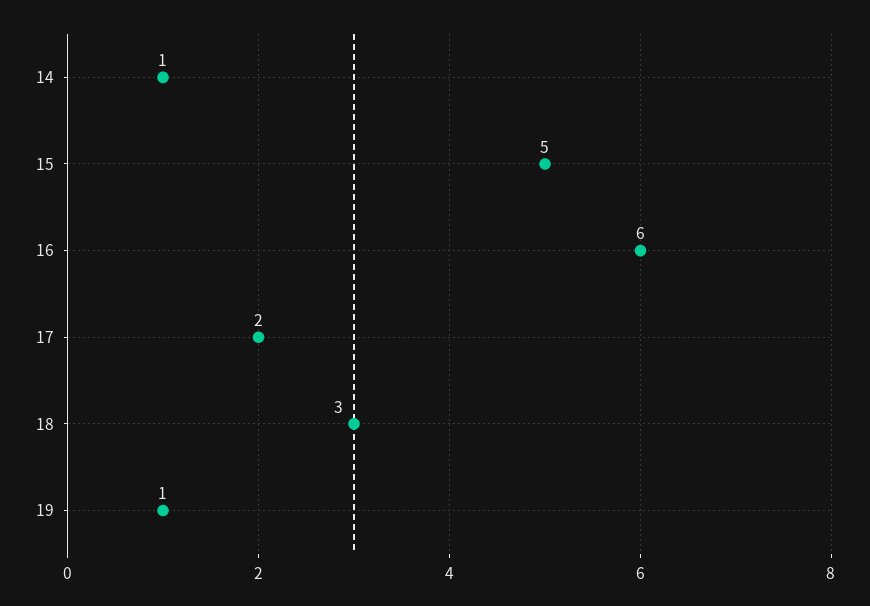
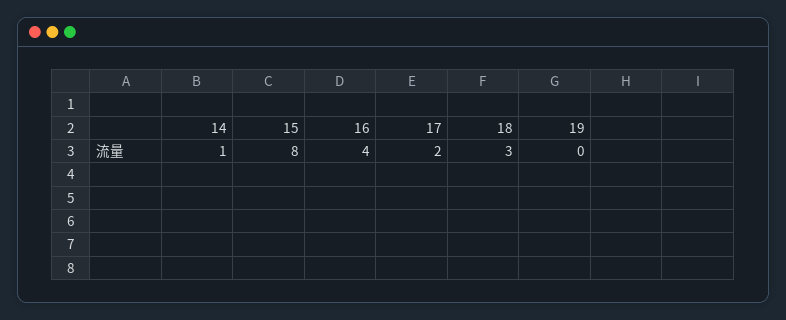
15: 5 -> 8
16: 6 -> 4
19: 1 -> 0

